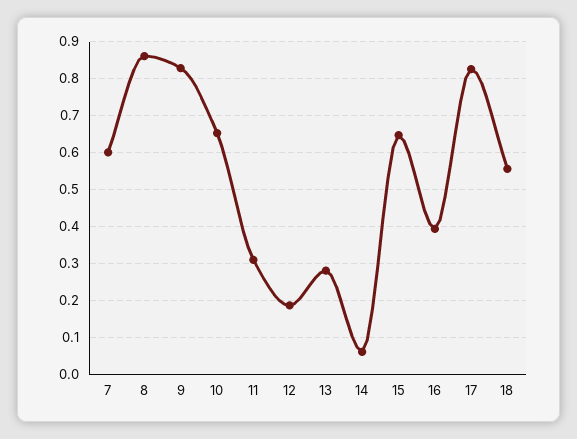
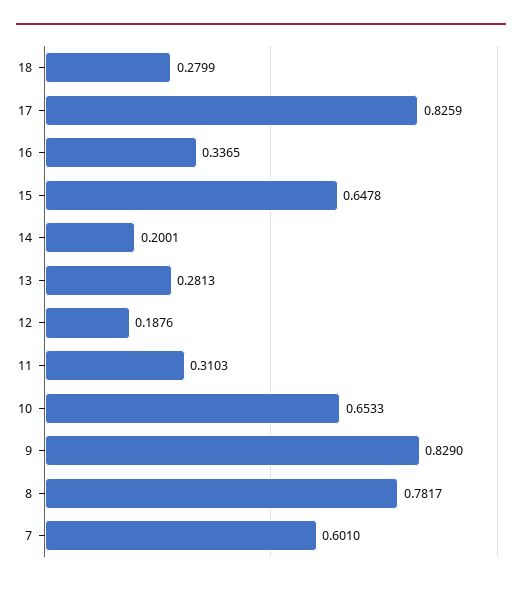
8: 0.86 -> 0.7817
14: 0.06 -> 0.2001
16: 0.4 -> 0.3365
18: 0.56 -> 0.2799

